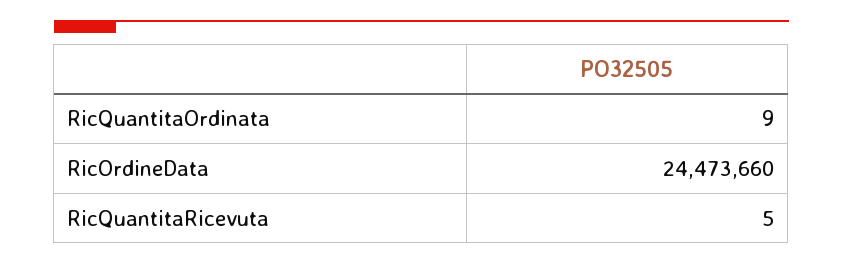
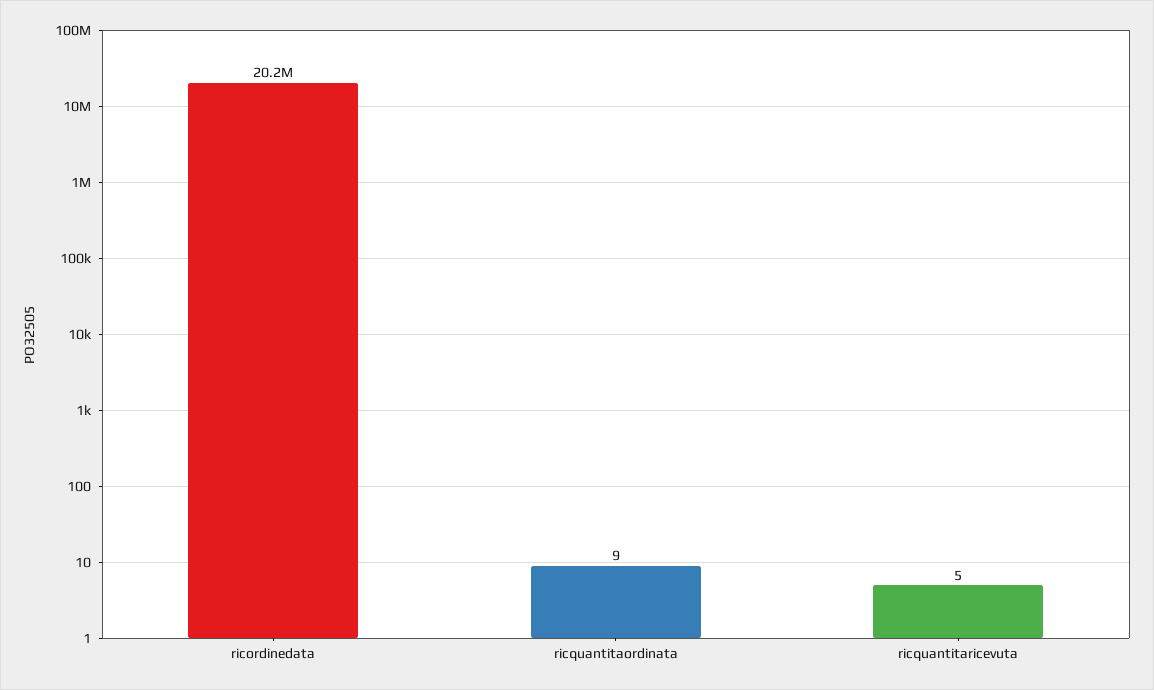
RicOrdineData: 24473660 -> 20200000

